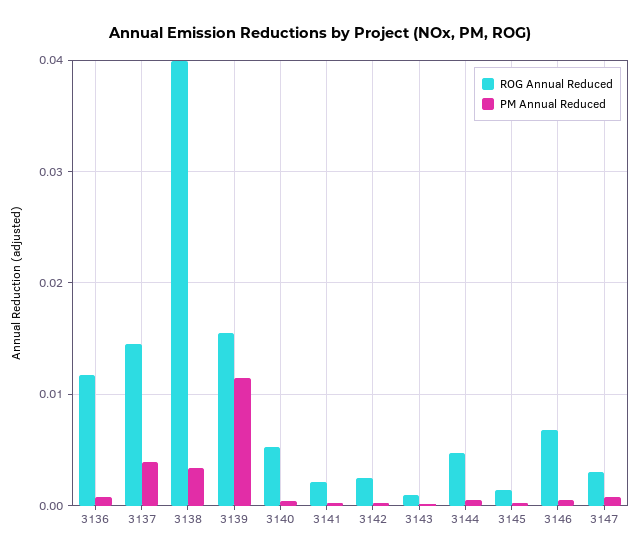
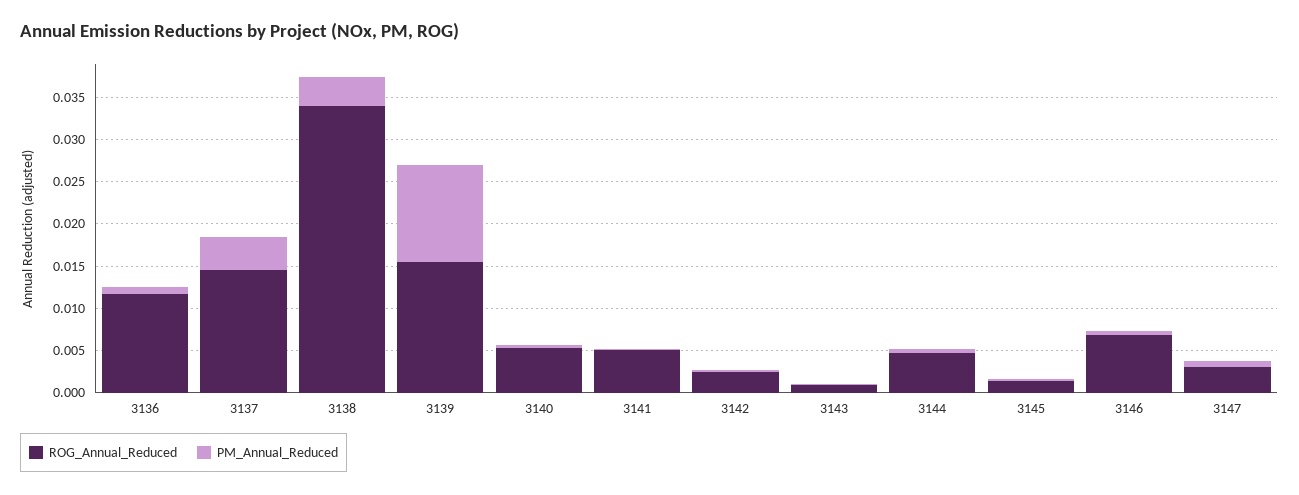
ROG Annual Reduced, 3138: 0.04 -> 0.034
ROG Annual Reduced, 3141: 0.002 -> 0.005

